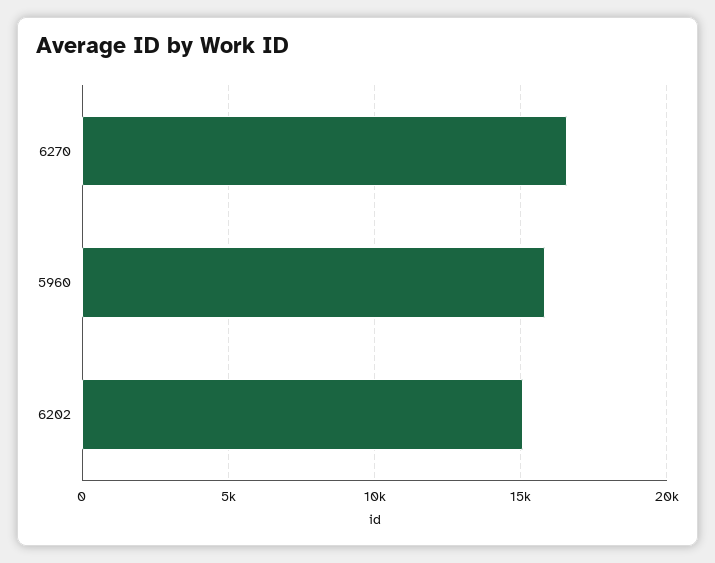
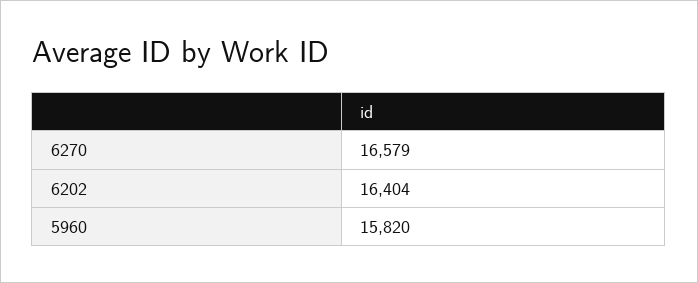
6202: 15000 -> 16404

